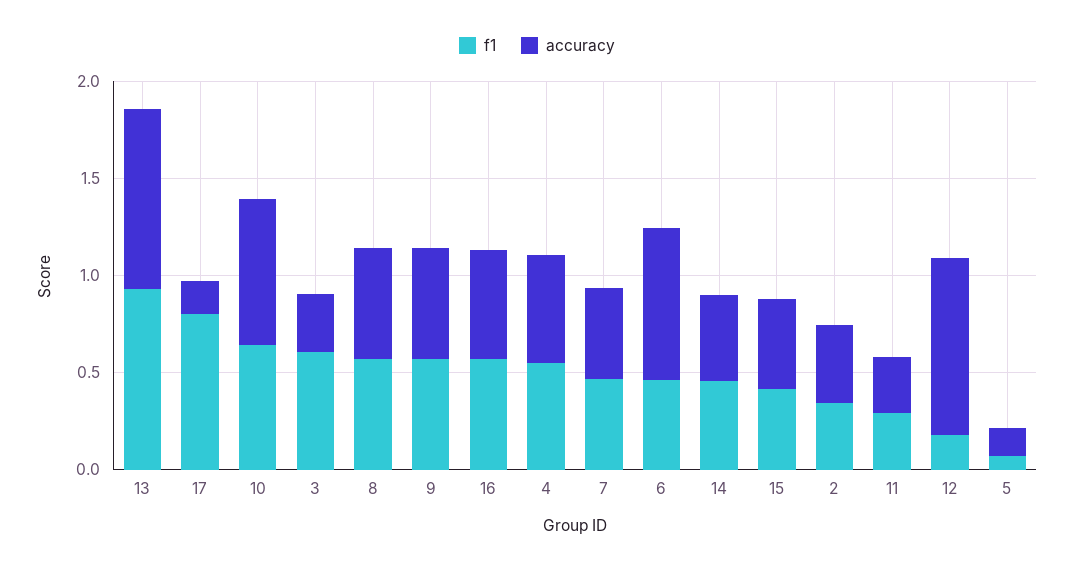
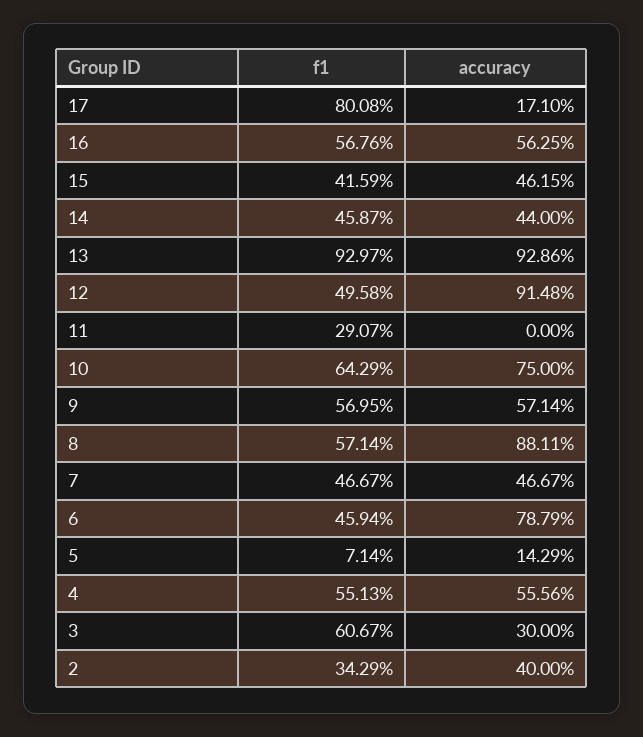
accuracy, 8: 0.6 -> 0.8811
accuracy, 11: 0.3 -> 0
f1, 12: 0.2 -> 0.4958

